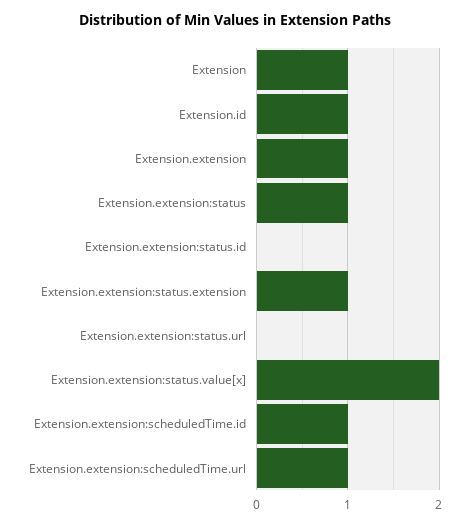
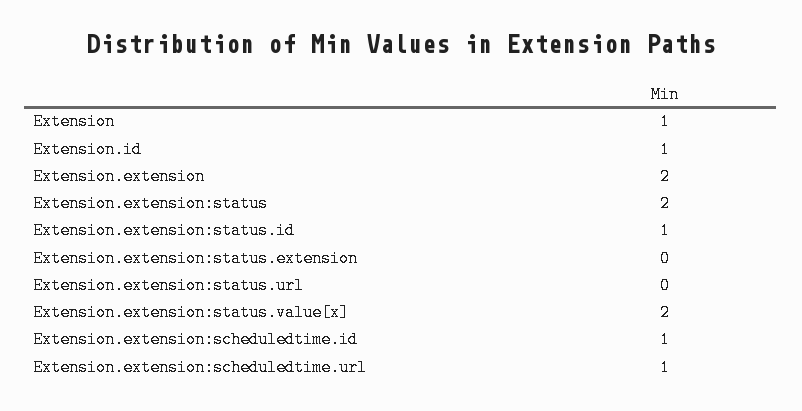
Extension.extension: 1 -> 2
Extension.extension:status: 1 -> 2
Extension.extension:status.id: 0 -> 1
Extension.extension:status.extension: 1 -> 0

